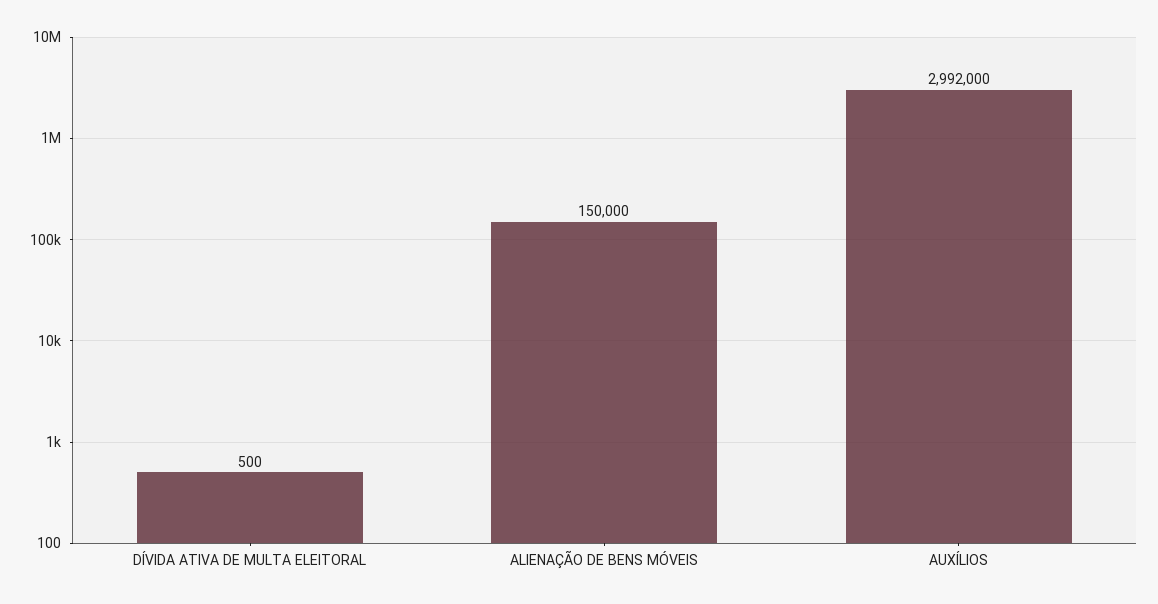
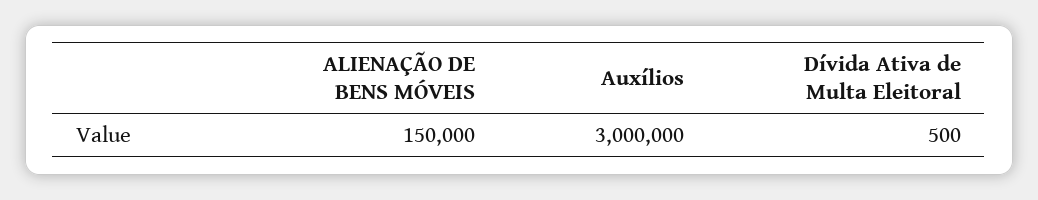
AUXÍLIOS: 2992000 -> 3000000

